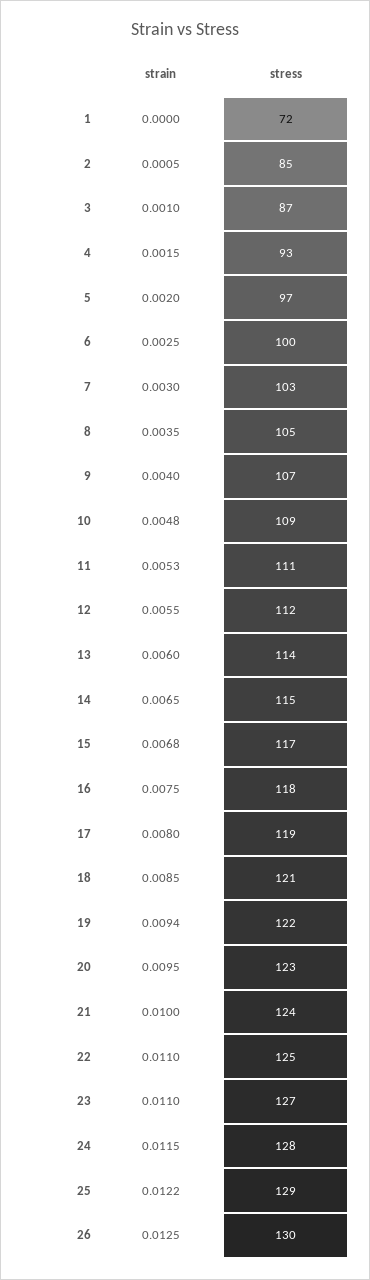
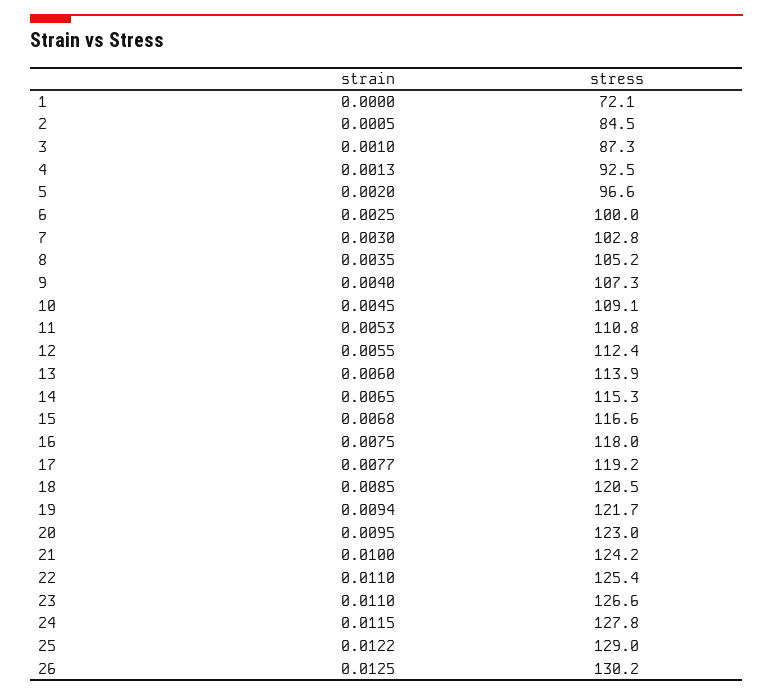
strain, 4: 0.0015 -> 0.0013
strain, 10: 0.0048 -> 0.0045
strain, 17: 0.008 -> 0.0077

